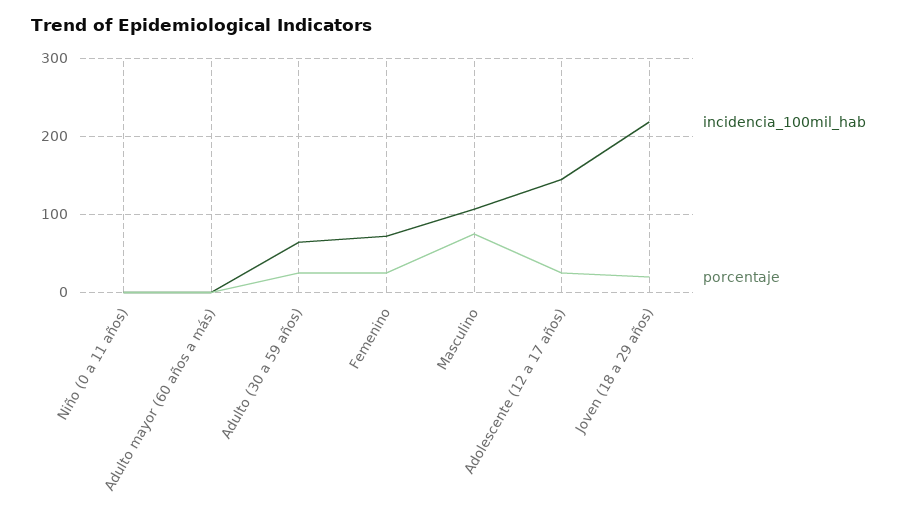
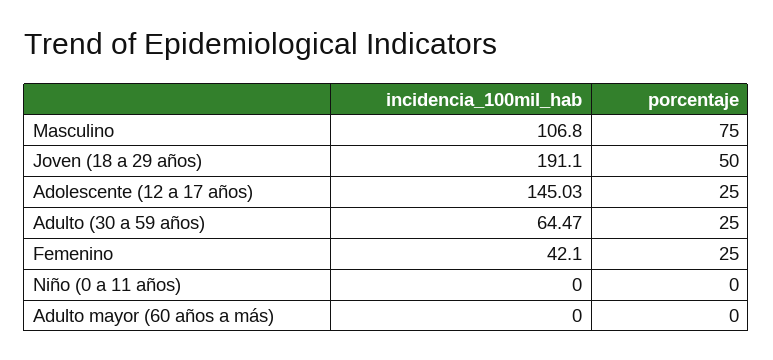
incidencia_100mil_hab, Femenino: 70 -> 42.1
incidencia_100mil_hab, Joven (18 a 29 años): 220 -> 191.1
porcentaje, Joven (18 a 29 años): 20 -> 50

